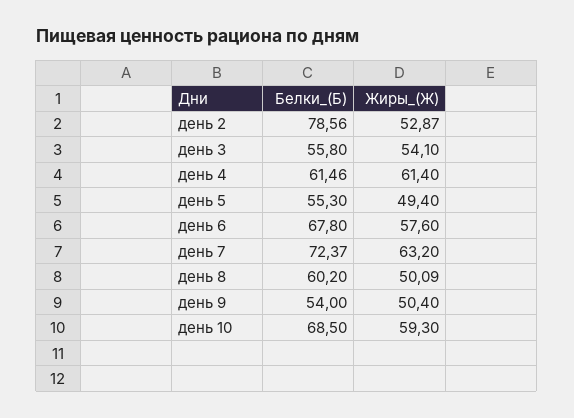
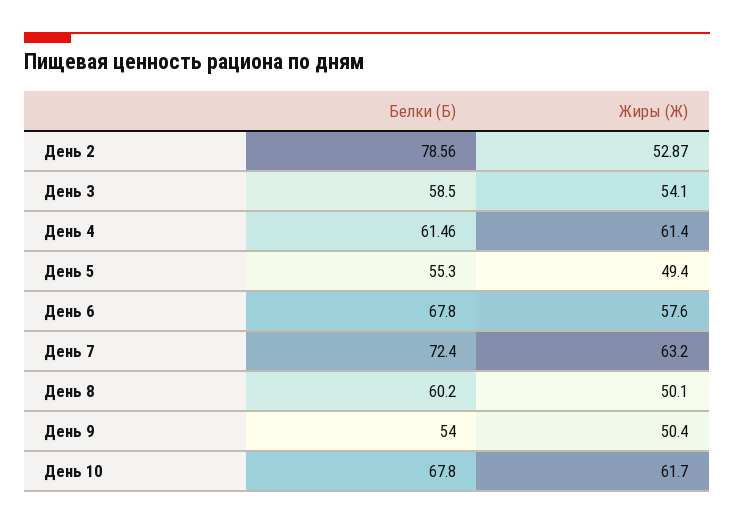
Белки_(Б), день 3: 55.8 -> 58.5
Белки_(Б), день 7: 72.37 -> 72.4
Жиры_(Ж), день 8: 50.09 -> 50.1
Белки_(Б), день 10: 68.5 -> 67.8
Жиры_(Ж), день 10: 59.3 -> 61.7

